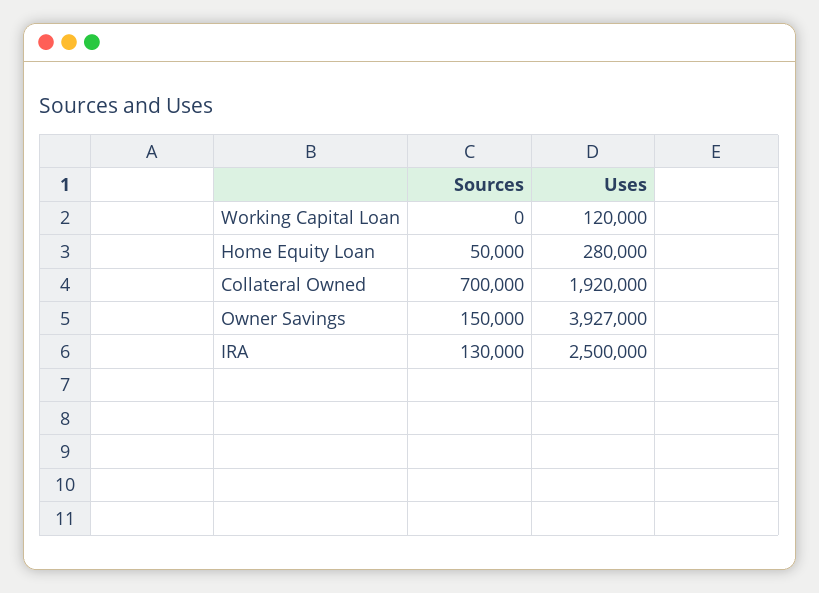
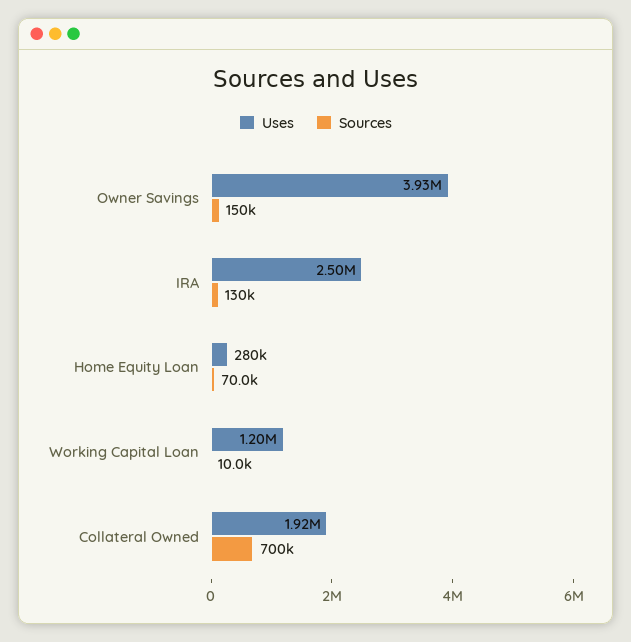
Sources, Working Capital Loan: 0 -> 10000
Uses, Working Capital Loan: 120000 -> 1200000
Sources, Home Equity Loan: 50000 -> 70000

